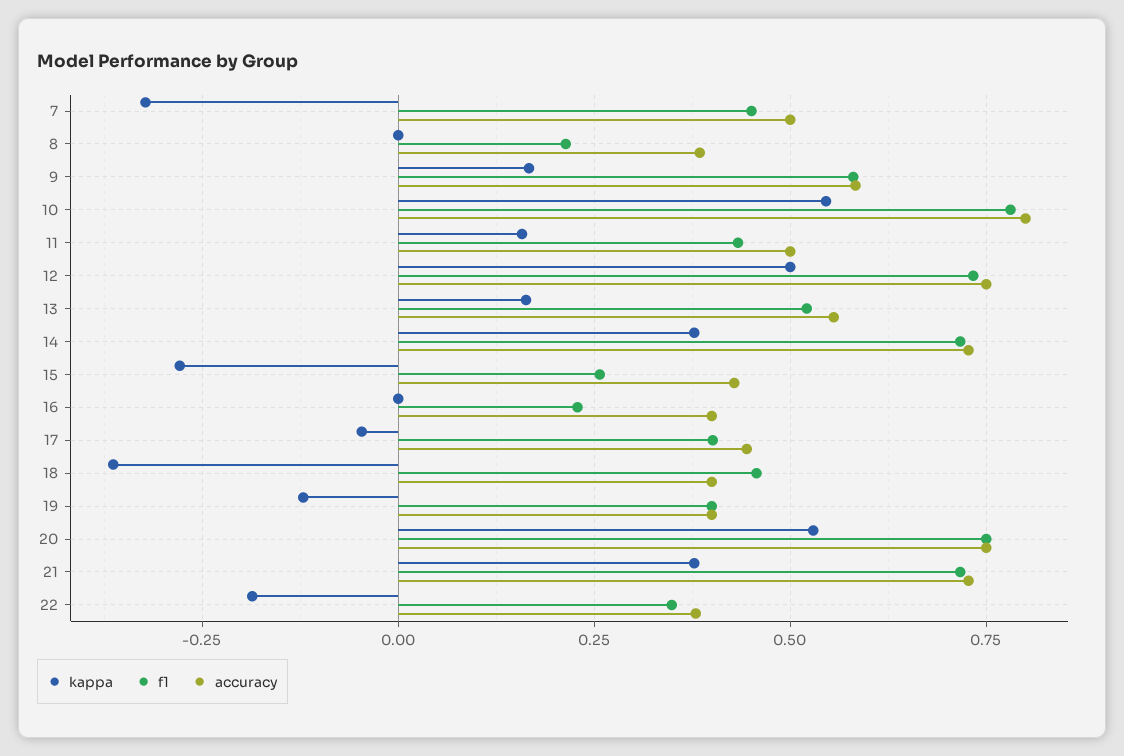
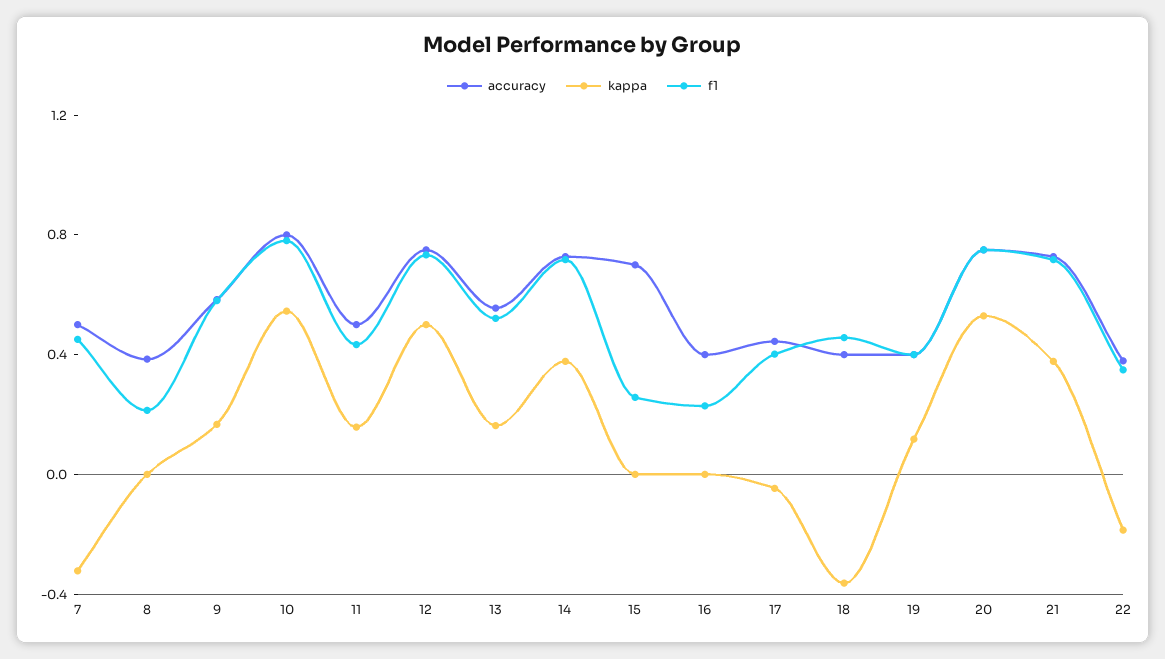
kappa, 15: -0.275 -> 0
accuracy, 15: 0.425 -> 0.7
kappa, 19: -0.125 -> 0.1

